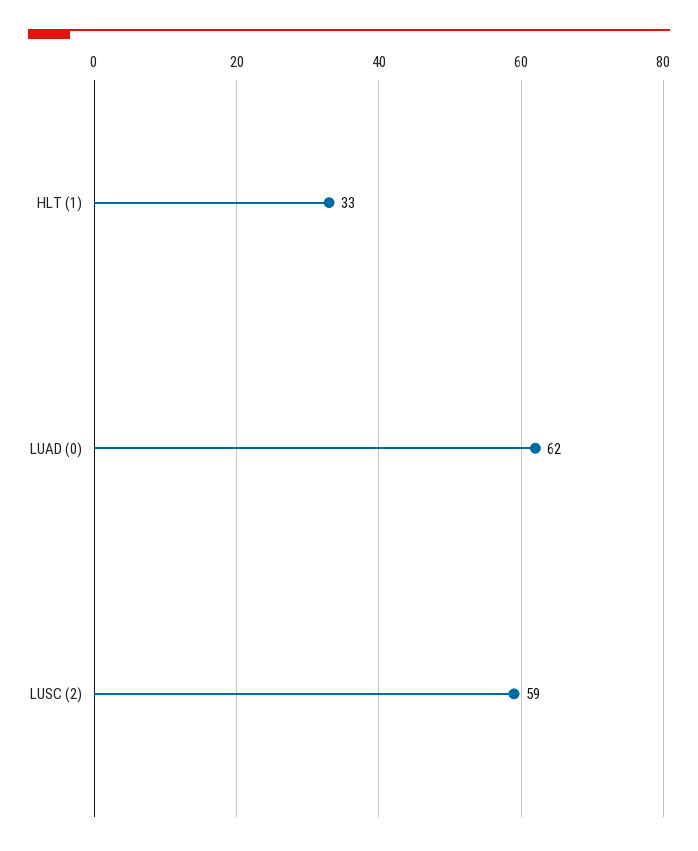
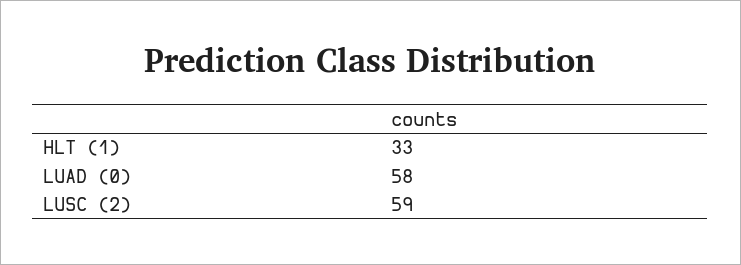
LUAD (0): 62 -> 58

